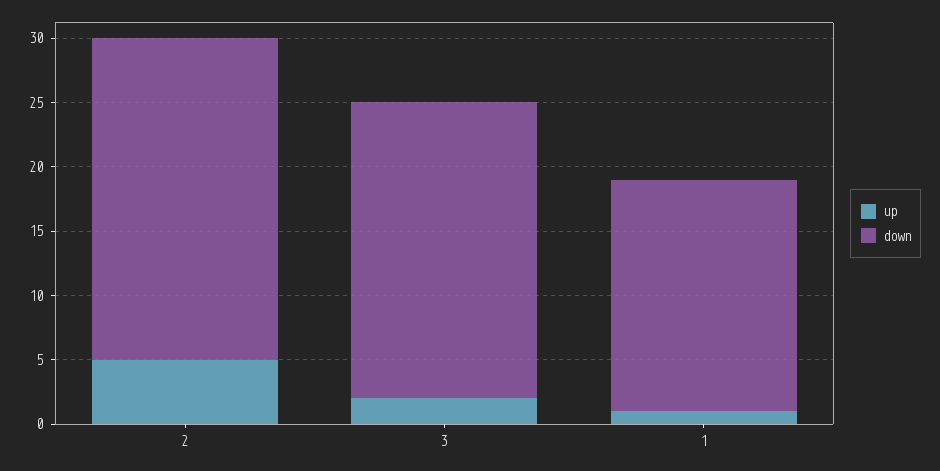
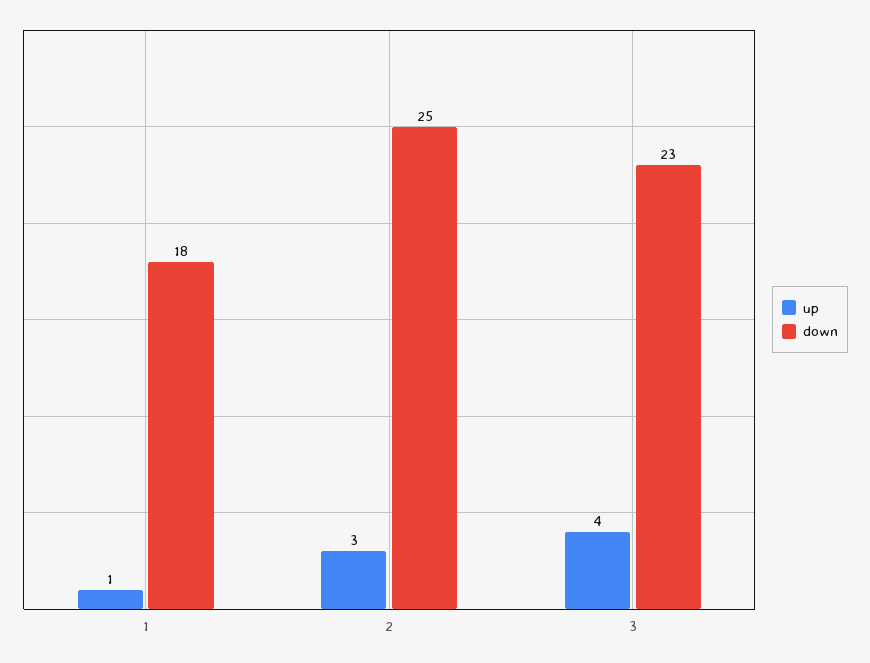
up, 2: 5 -> 3
up, 3: 2 -> 4

